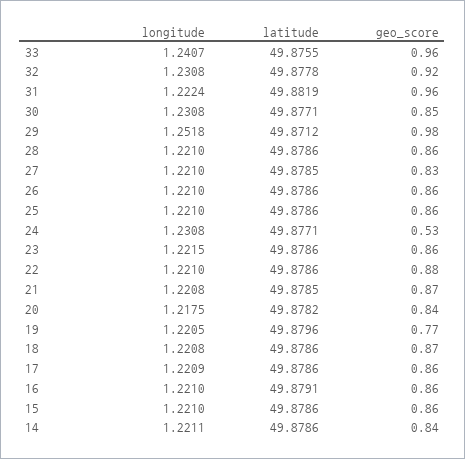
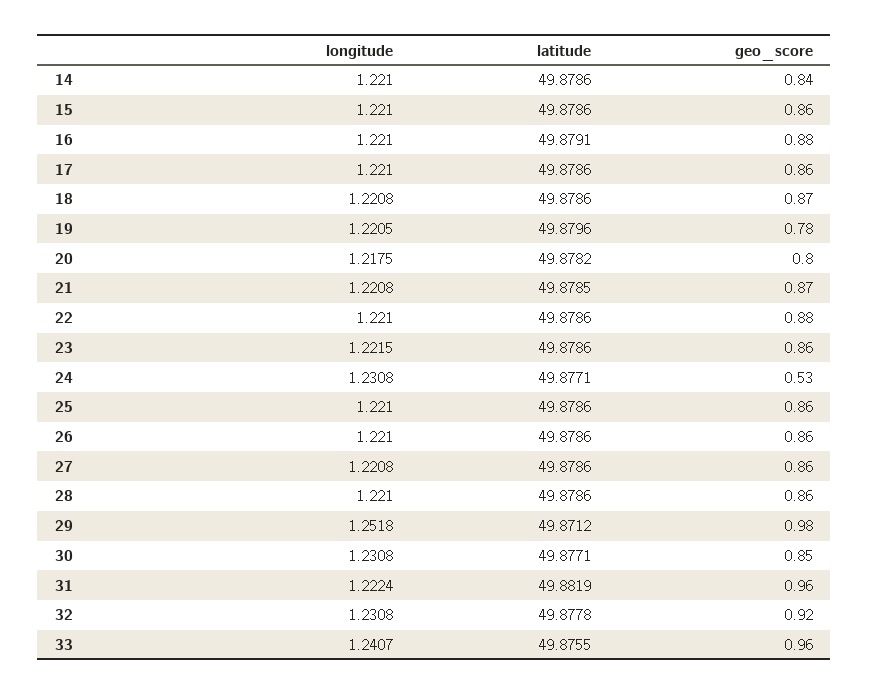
longitude, 27: 1.221 -> 1.2208
latitude, 27: 49.8785 -> 49.8786
geo_score, 27: 0.83 -> 0.86
geo_score, 20: 0.84 -> 0.8
geo_score, 19: 0.77 -> 0.78
longitude, 17: 1.2209 -> 1.221
geo_score, 16: 0.86 -> 0.88
longitude, 14: 1.2211 -> 1.221

